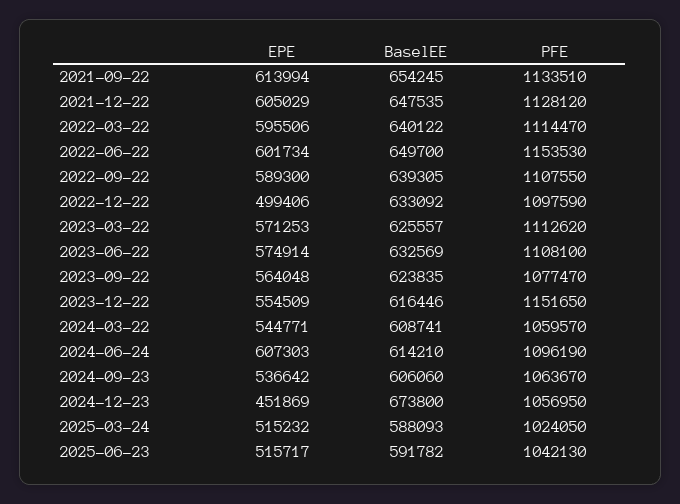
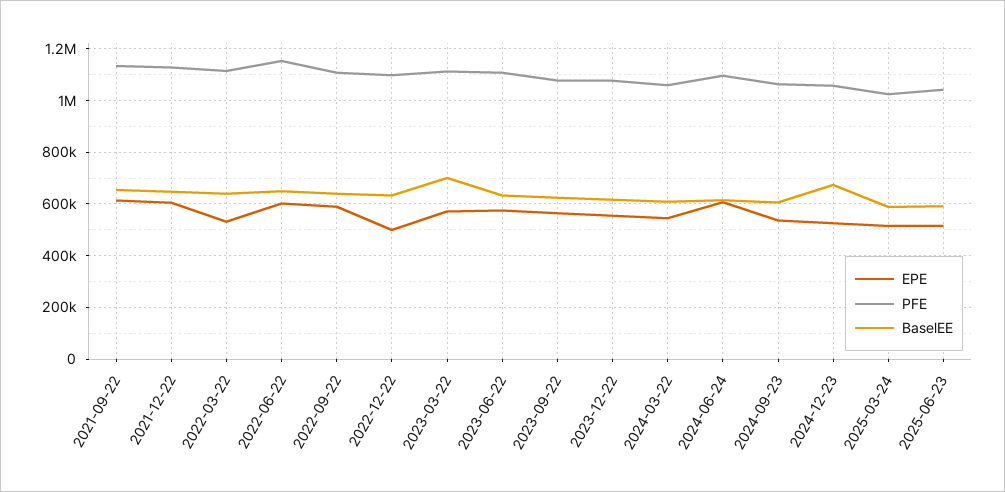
EPE, 2022-03-22: 595506 -> 525000
BaselEE, 2023-03-22: 625557 -> 700000
PFE, 2023-12-22: 1151650 -> 1075000
EPE, 2024-12-23: 451869 -> 525000

